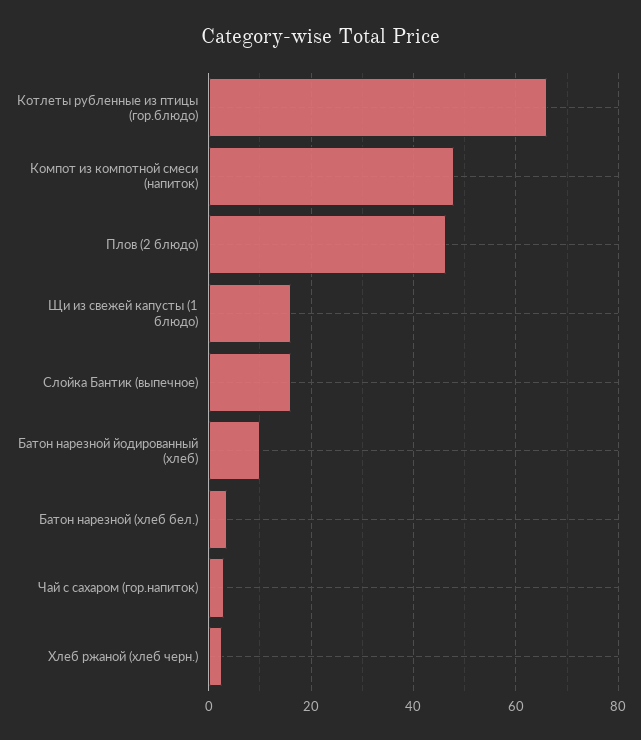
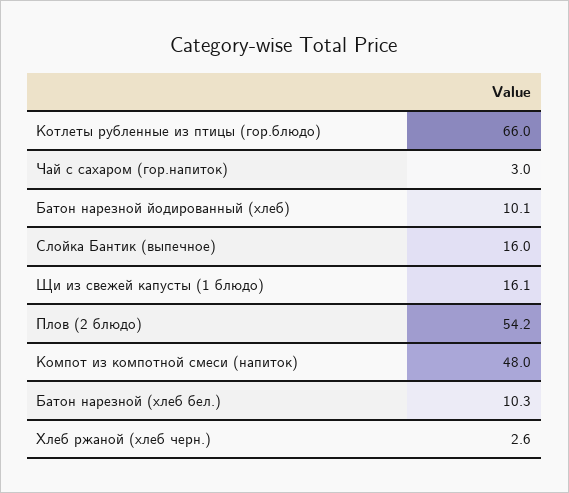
Плов (2 блюдо): 46 -> 54.2
Батон нарезной (хлеб бел.): 4 -> 10.3

